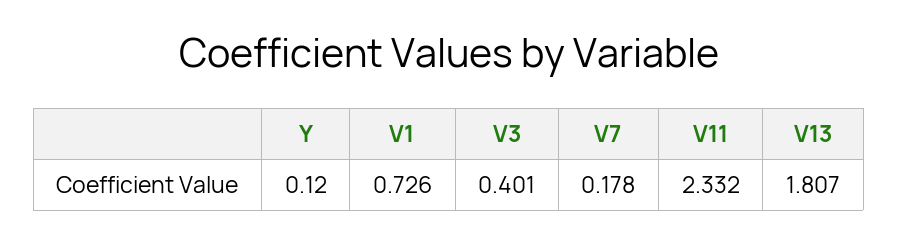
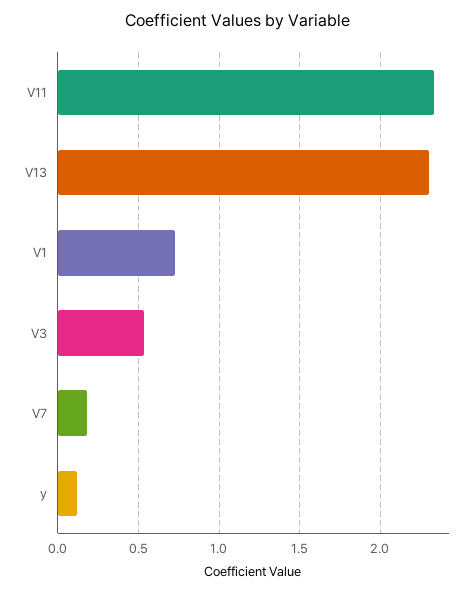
V3: 0.401 -> 0.55
V13: 1.807 -> 2.3

